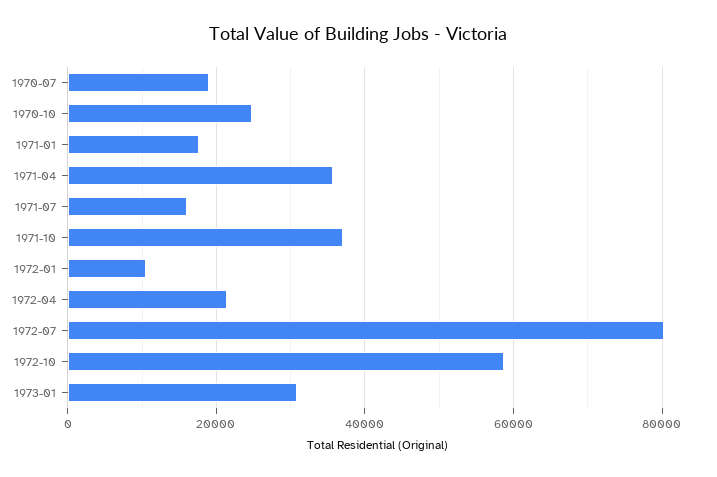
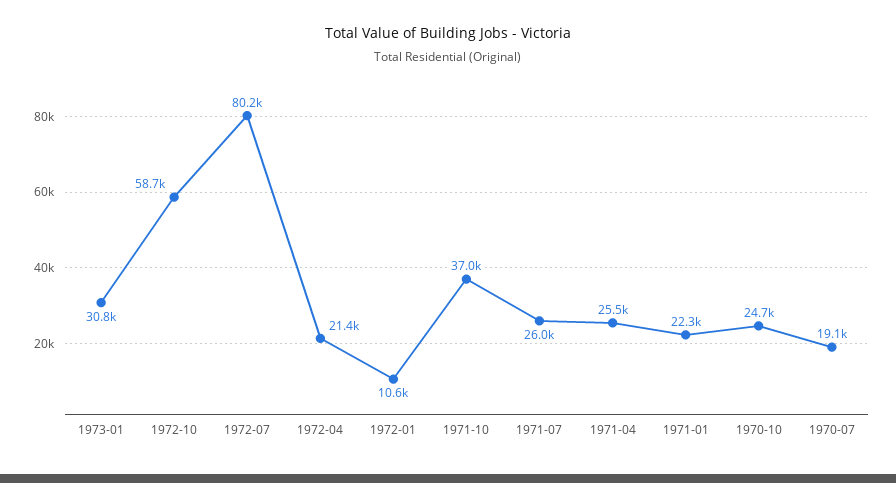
1971-01: 18000 -> 22300
1971-04: 36000 -> 25500
1971-07: 16000 -> 26000

